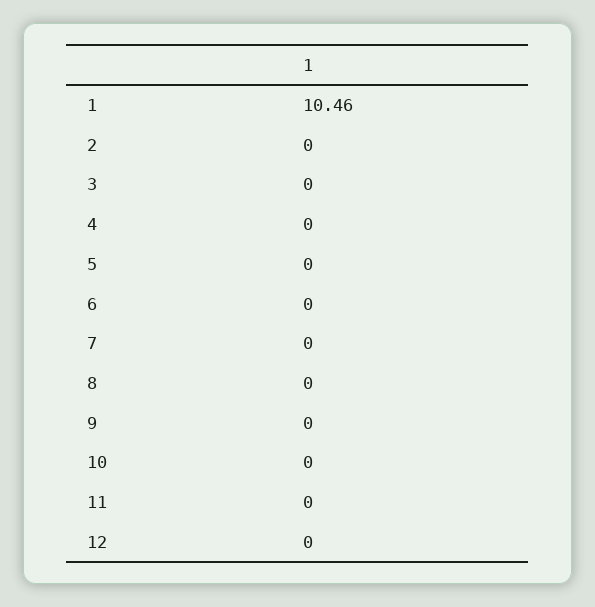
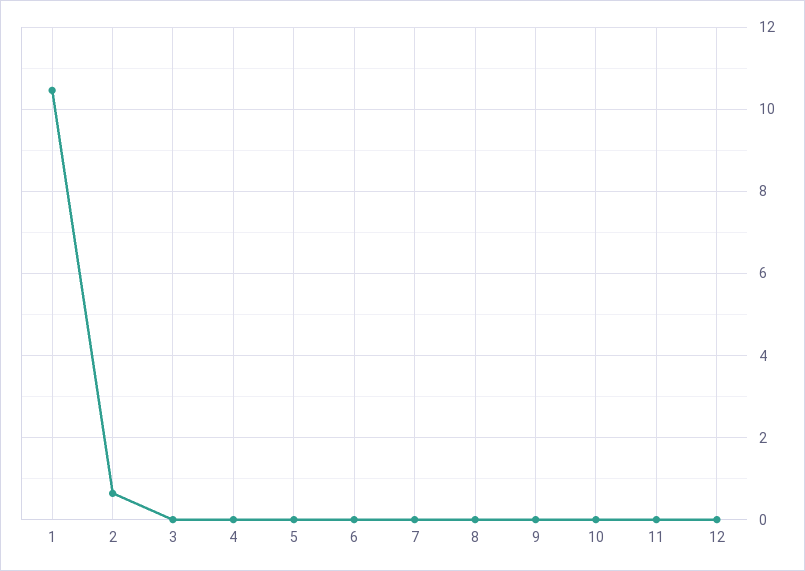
2: 0 -> 0.6

